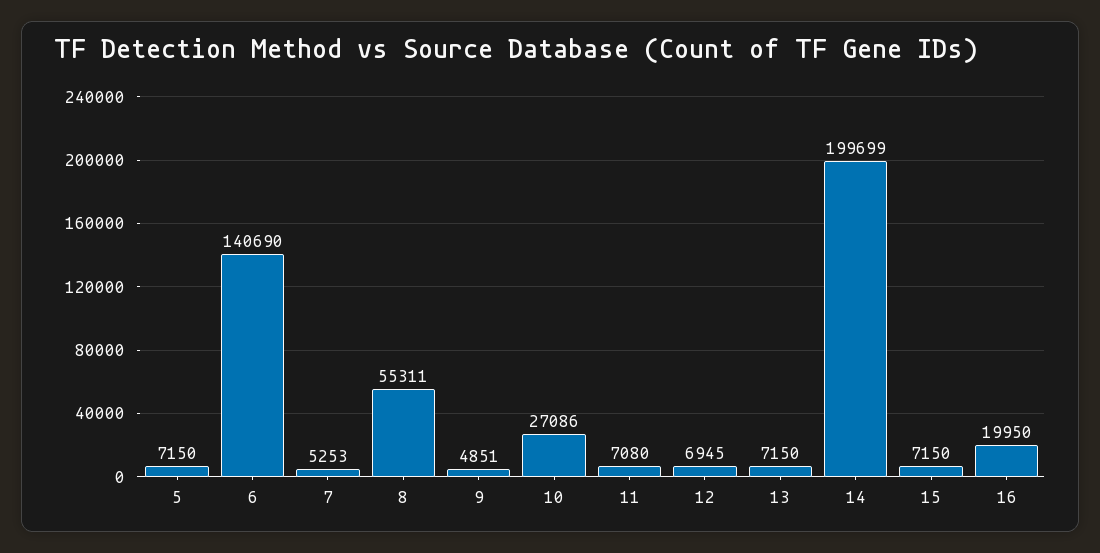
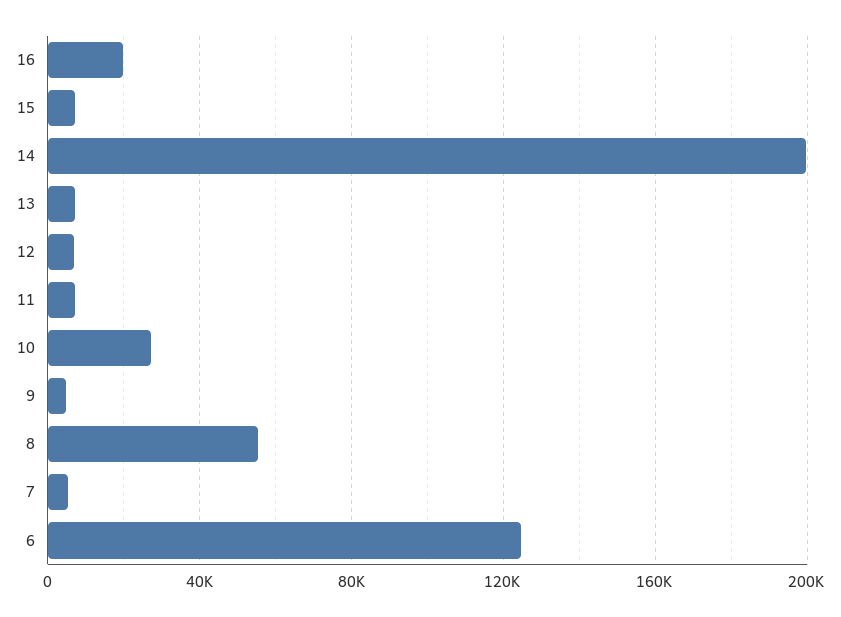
5: 7150 -> none
6: 140690 -> 125000

